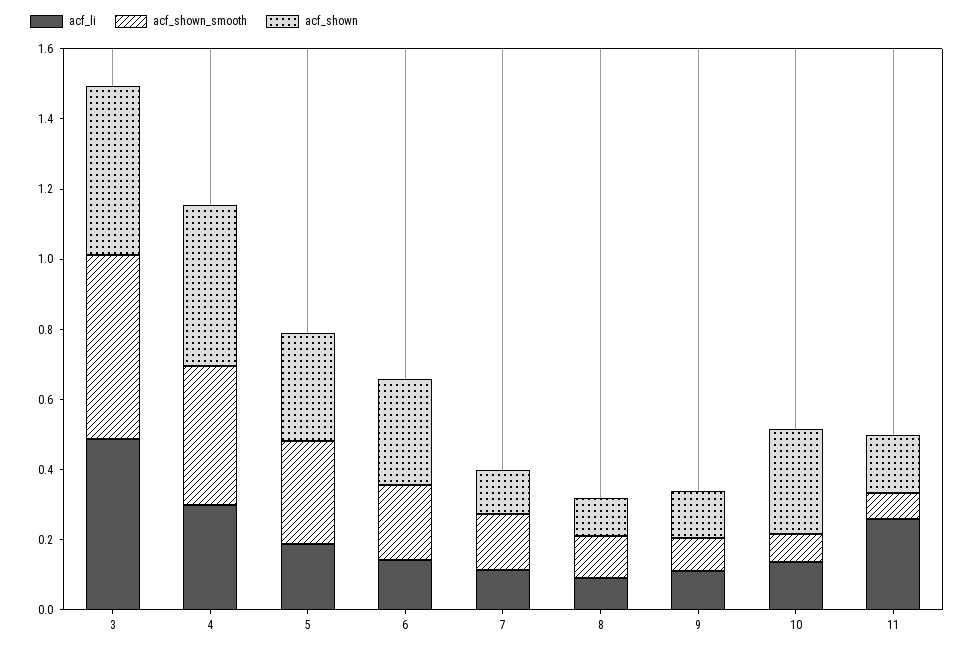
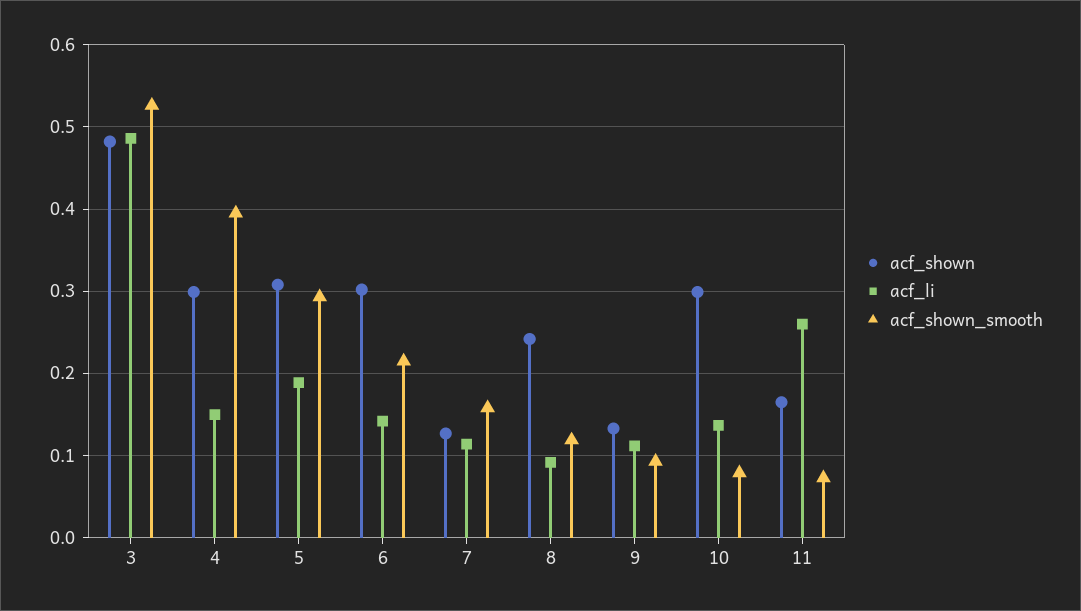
acf_li, 4: 0.3 -> 0.15
acf_shown, 4: 0.45 -> 0.3
acf_shown, 8: 0.1 -> 0.24

